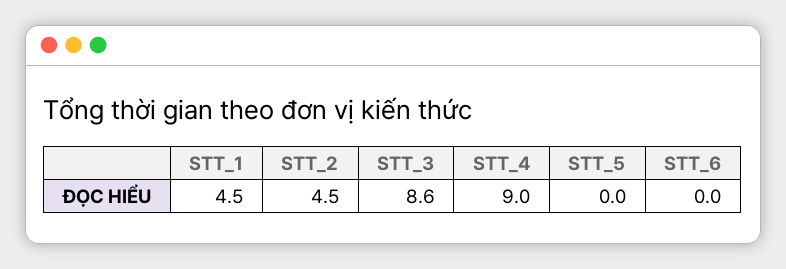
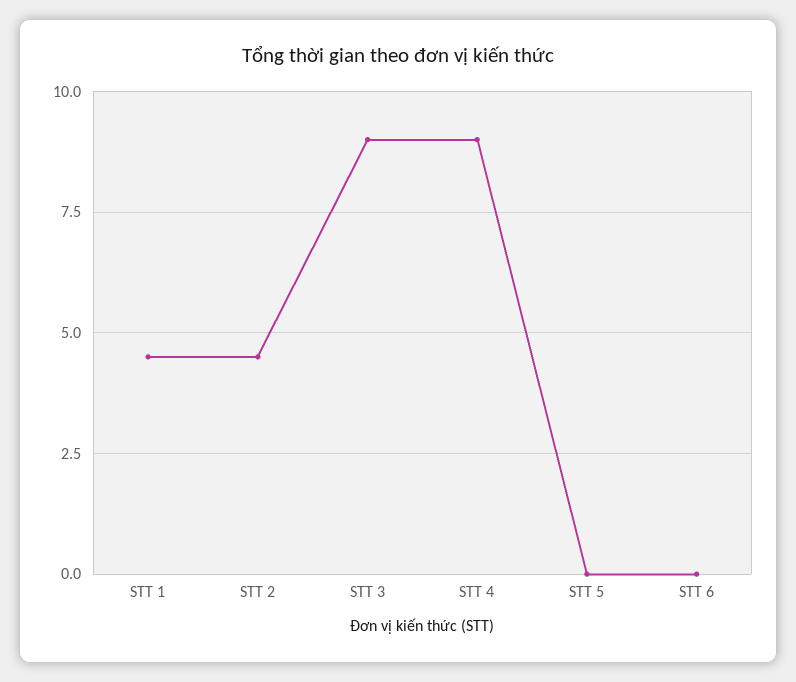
STT_3: 8.6 -> 9

